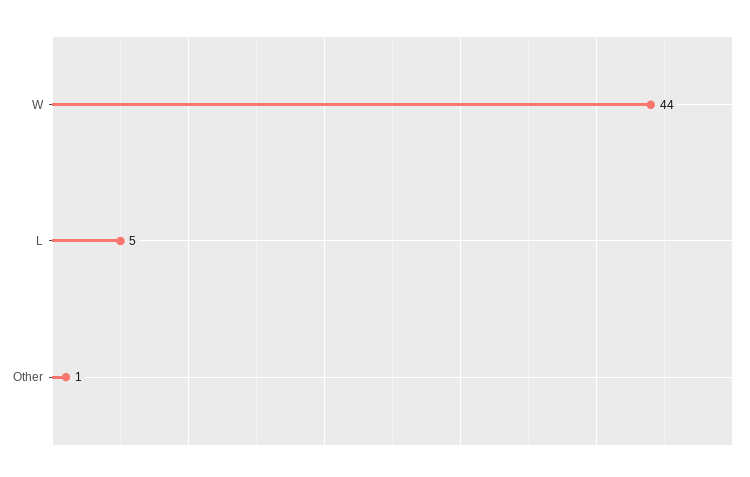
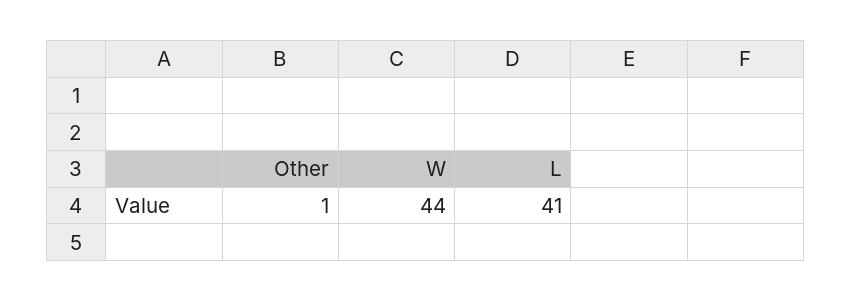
L: 5 -> 41

